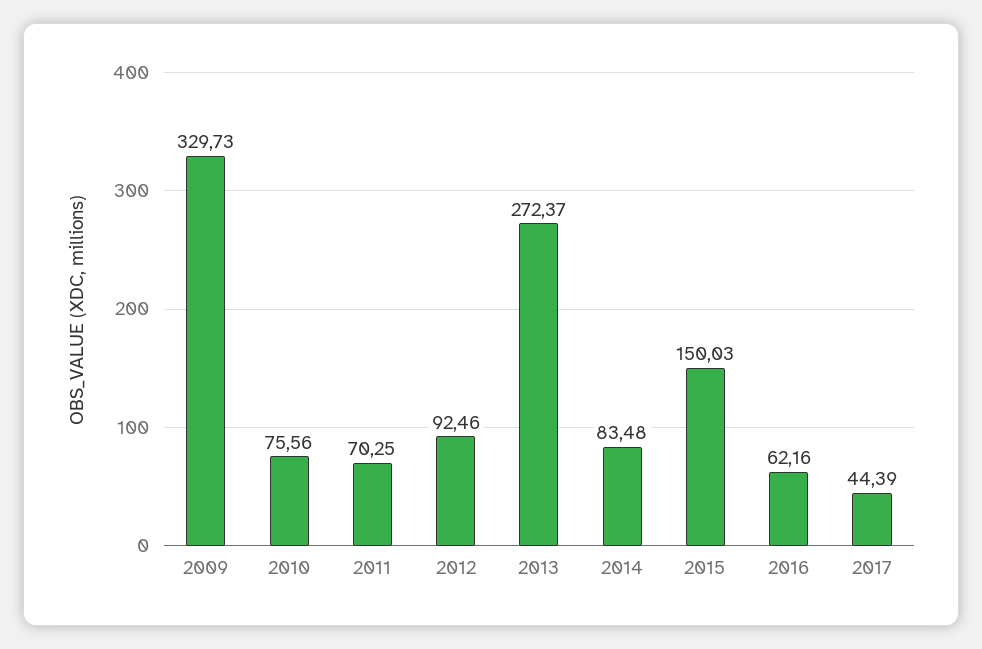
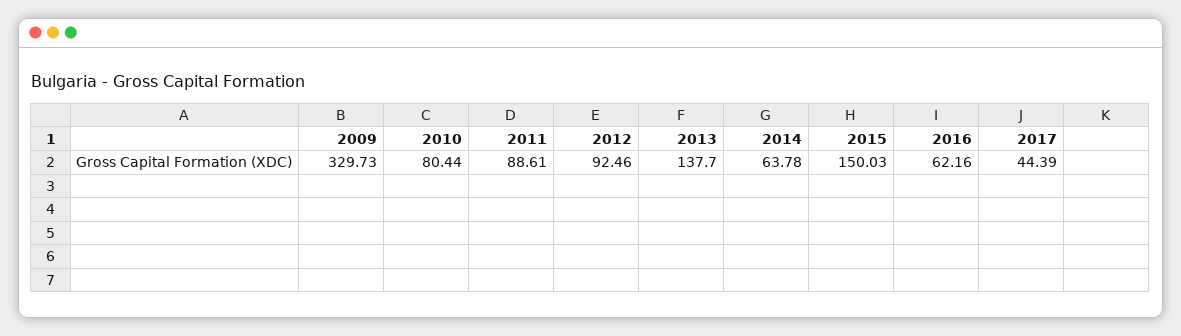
2010: 75.56 -> 80.44
2011: 70.25 -> 88.61
2013: 272.37 -> 137.7
2014: 83.48 -> 63.78

